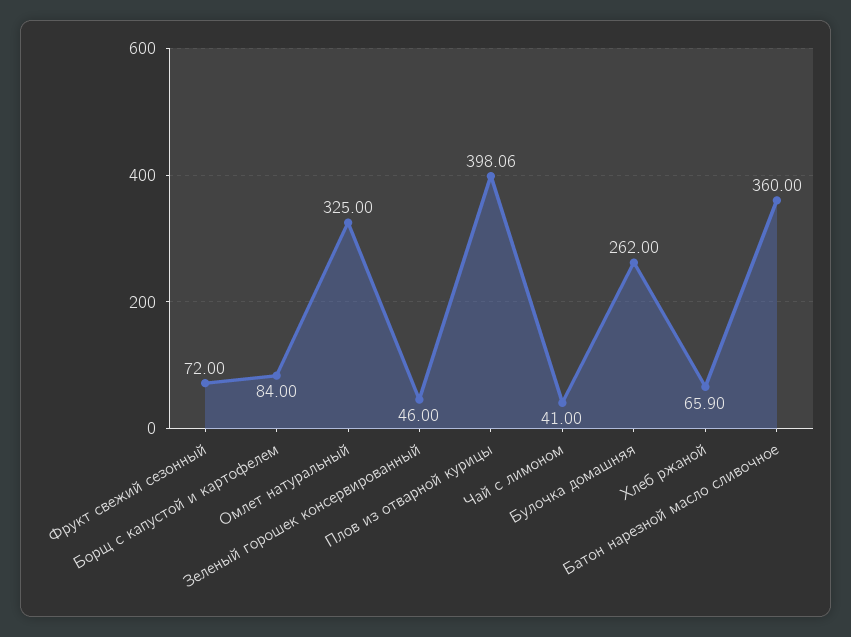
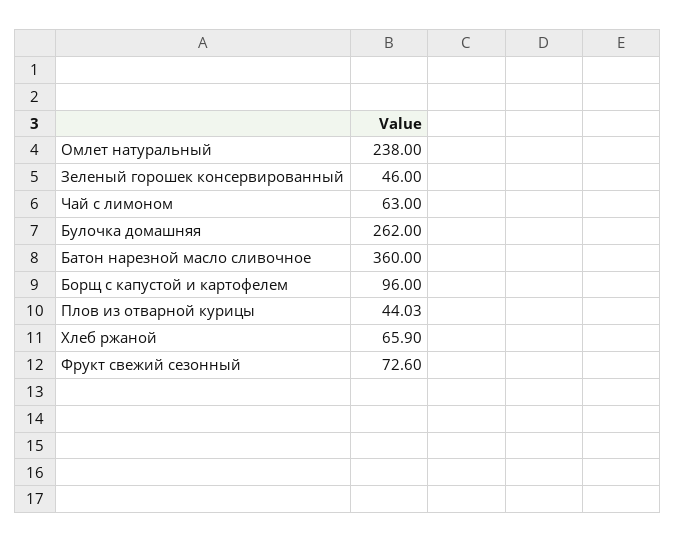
Фрукт свежий сезонный: 72 -> 72.6
Борщ с капустой и картофелем: 84 -> 96
Омлет натуральный: 325 -> 238
Плов из отварной курицы: 398.06 -> 44.03
Чай с лимоном: 41 -> 63

